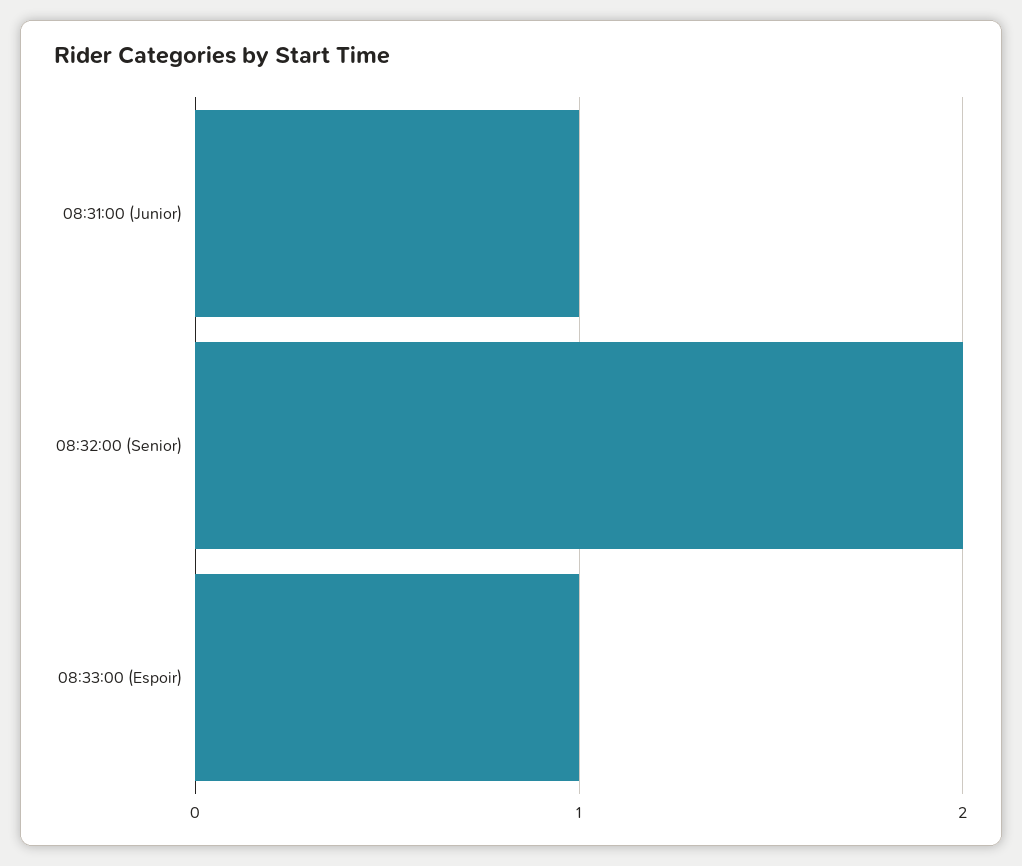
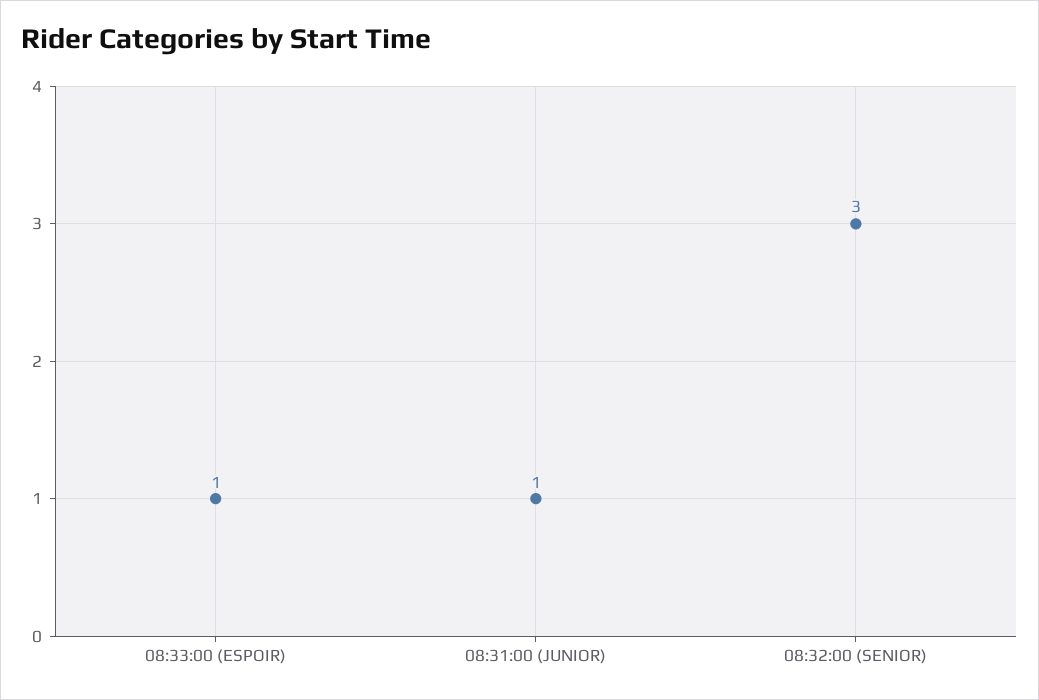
08:32:00 (Senior): 2 -> 3

